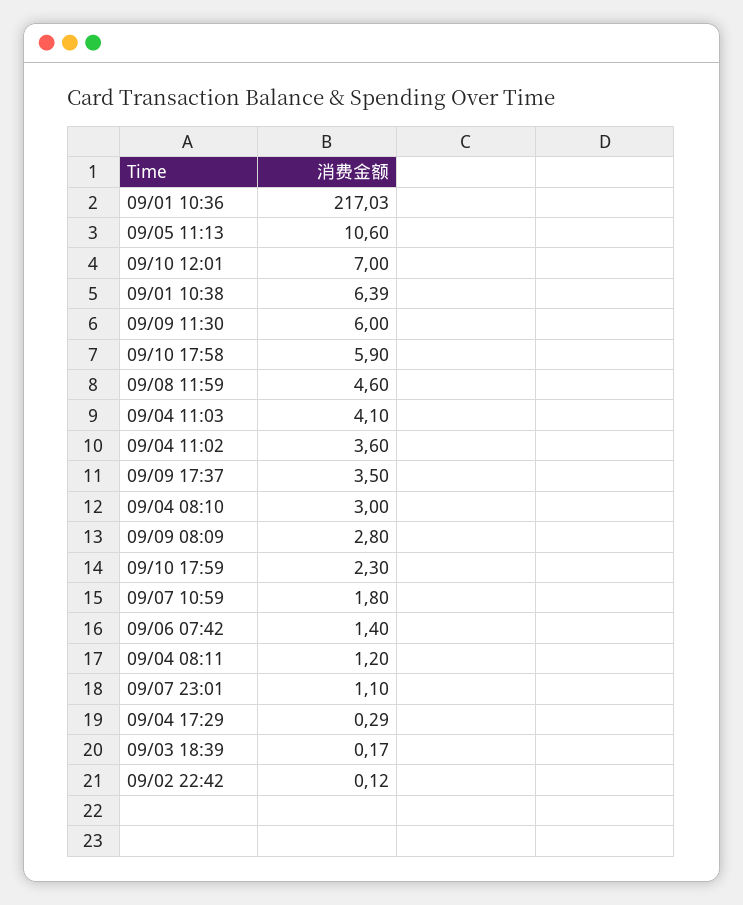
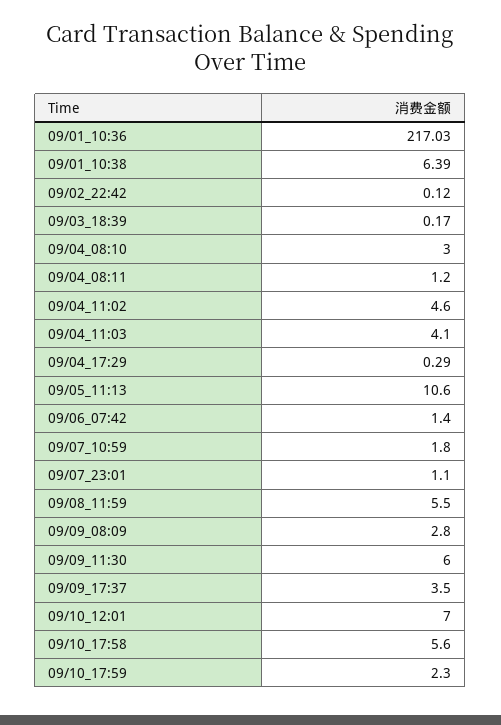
09/10 17:58: 5.9 -> 5.6
09/08 11:59: 4.6 -> 5.5
09/04 11:02: 3.6 -> 4.6

